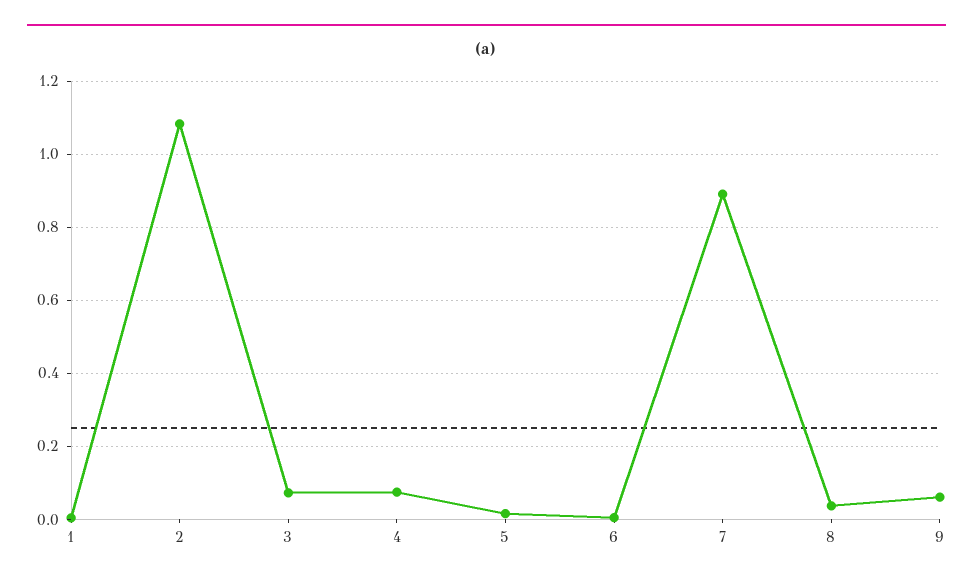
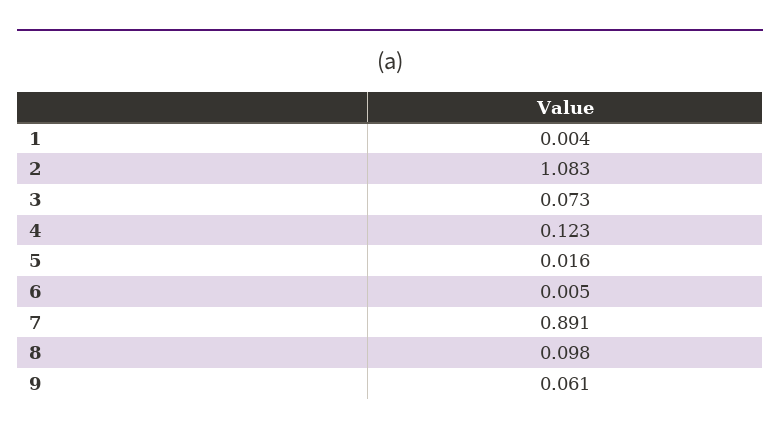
4: 0.08 -> 0.123
8: 0.04 -> 0.098

